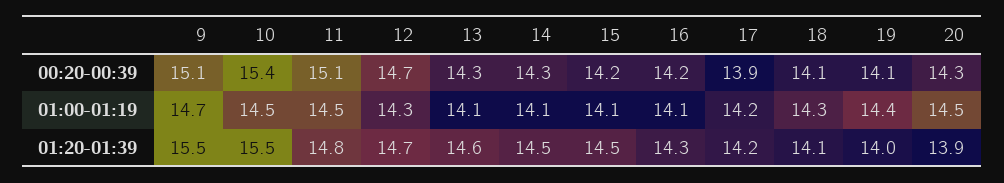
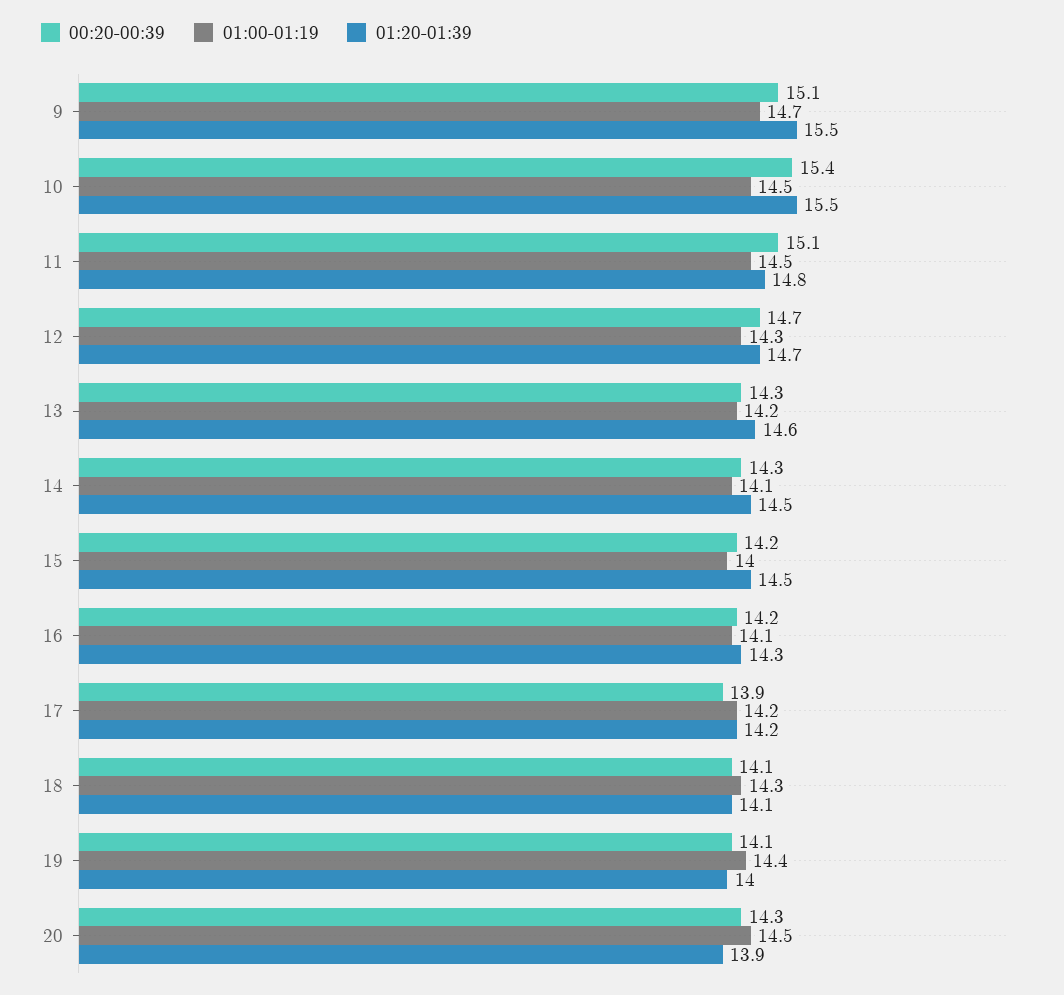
01:00-01:19, 13: 14.1 -> 14.2
01:00-01:19, 15: 14.1 -> 14

